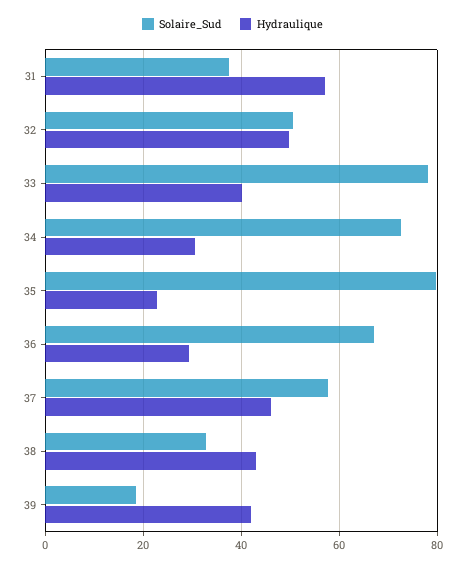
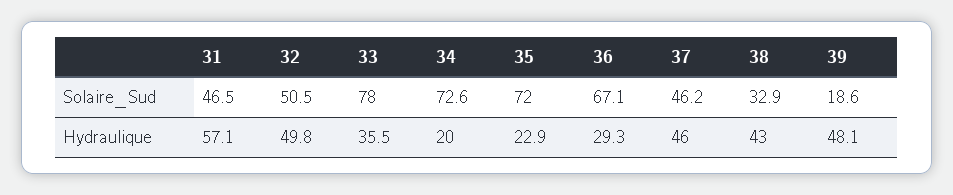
Solaire_Sud, 31: 38 -> 46.5
Hydraulique, 33: 40 -> 35.5
Hydraulique, 34: 30 -> 20
Solaire_Sud, 35: 80 -> 72
Solaire_Sud, 37: 58 -> 46.2
Hydraulique, 39: 42 -> 48.1

